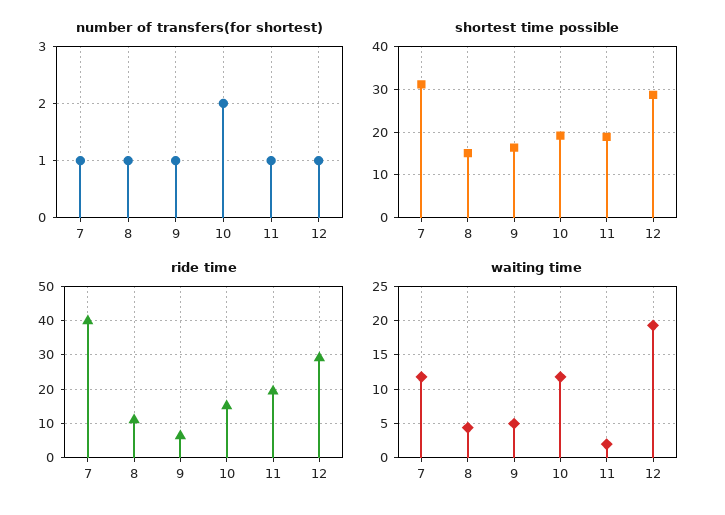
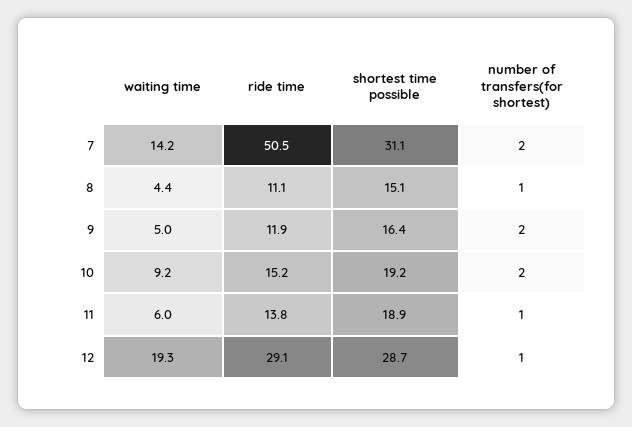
number of transfers(for shortest), 7: 1 -> 2
number of transfers(for shortest), 9: 1 -> 2
ride time, 7: 40 -> 50.5
ride time, 9: 6 -> 11.9
ride time, 11: 20 -> 13.8
waiting time, 7: 12 -> 14.2
waiting time, 10: 12 -> 9.2
waiting time, 11: 2 -> 6

